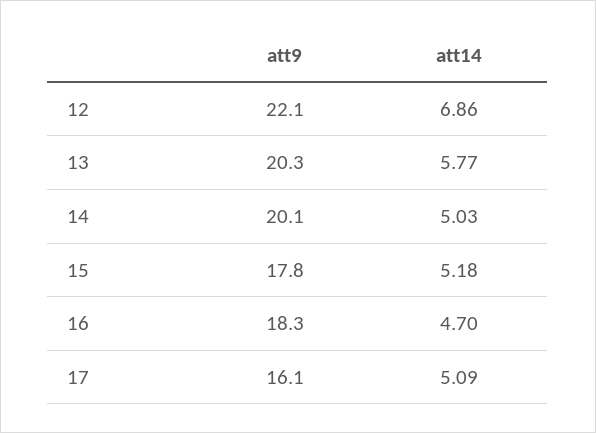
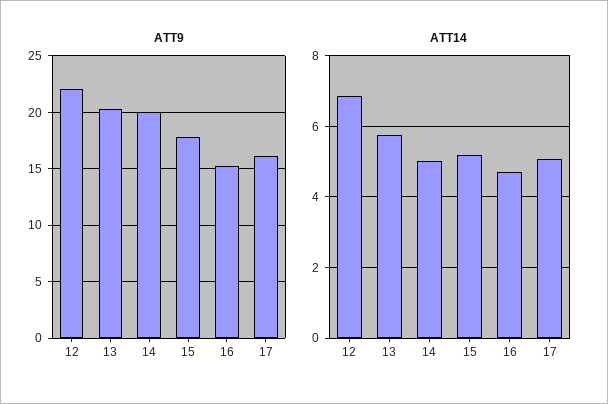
att9, 16: 18.3 -> 15

